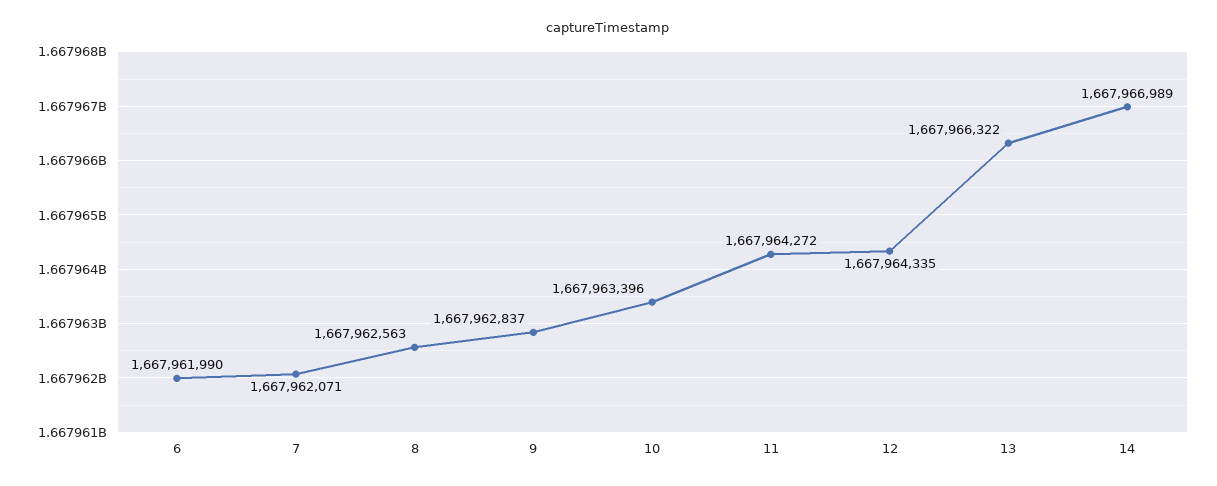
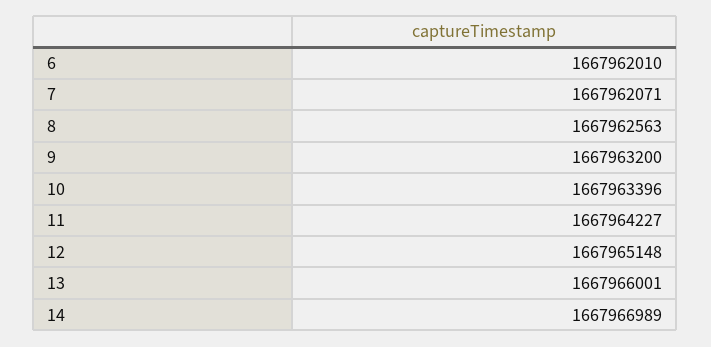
6: 1667961990 -> 1667962010
9: 1667962837 -> 1667963200
11: 1667964272 -> 1667964227
12: 1667964335 -> 1667965148
13: 1667966322 -> 1667966001

